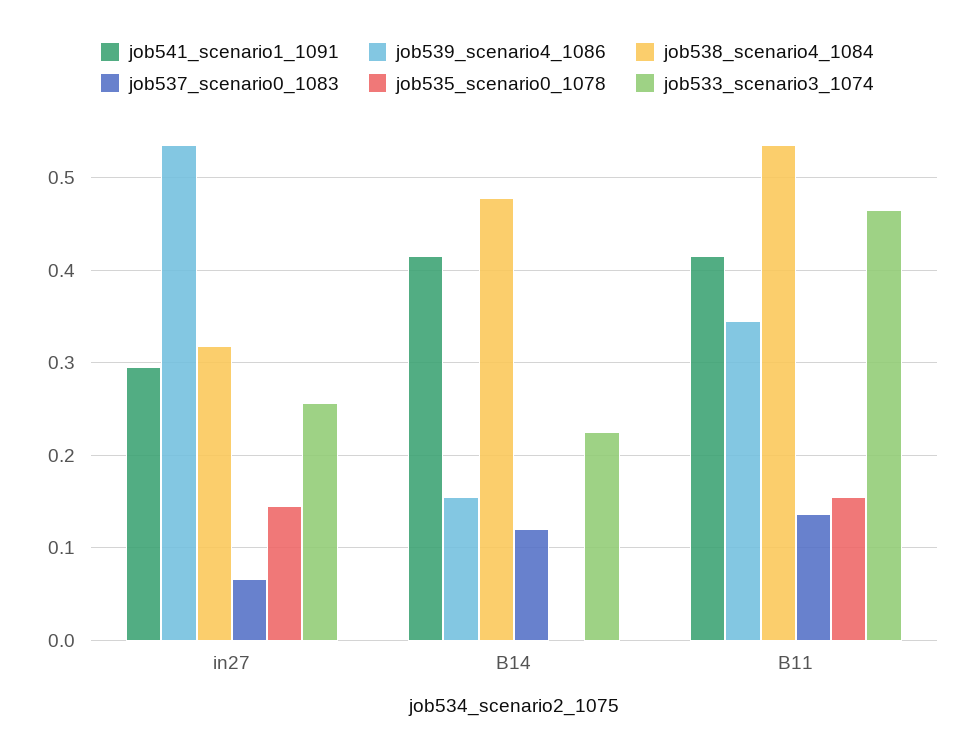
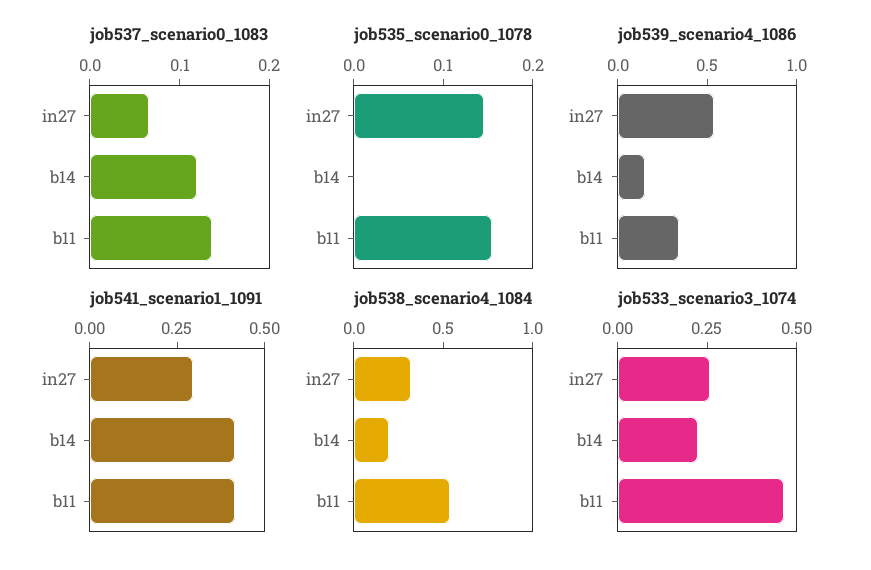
job538_scenario4_1084, B14: 0.48 -> 0.2

